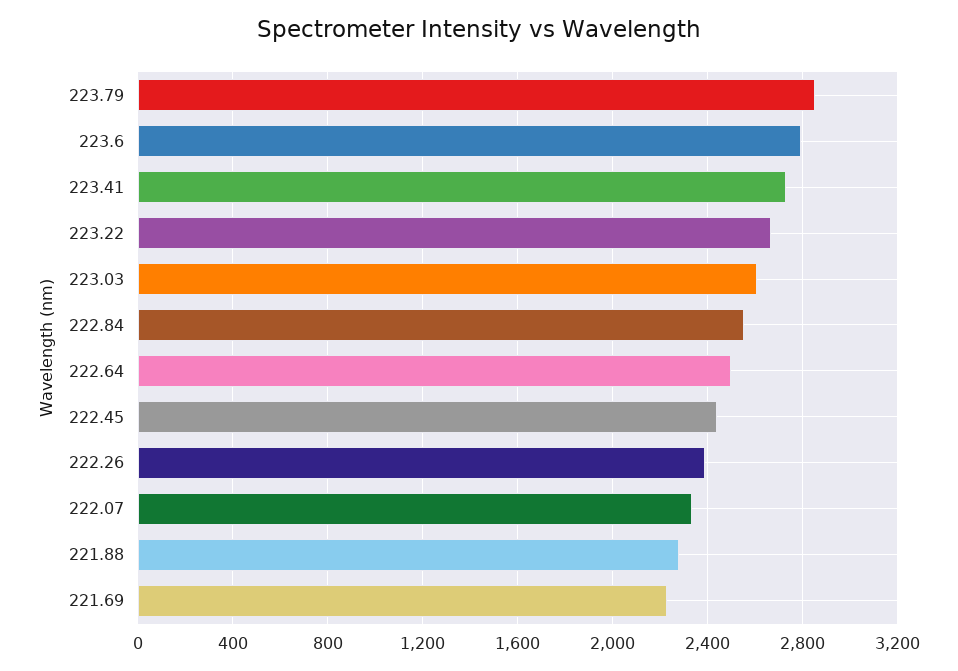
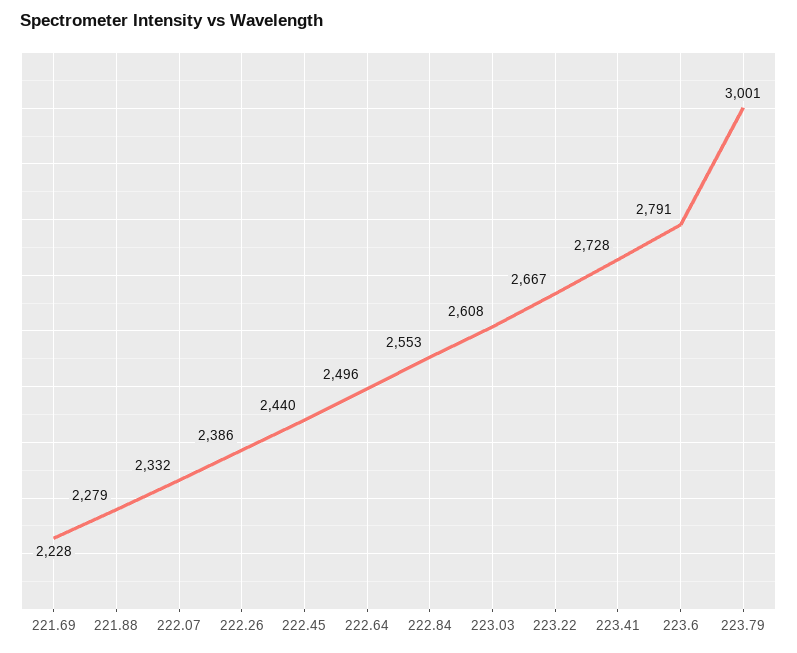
223.79: 2850 -> 3001

